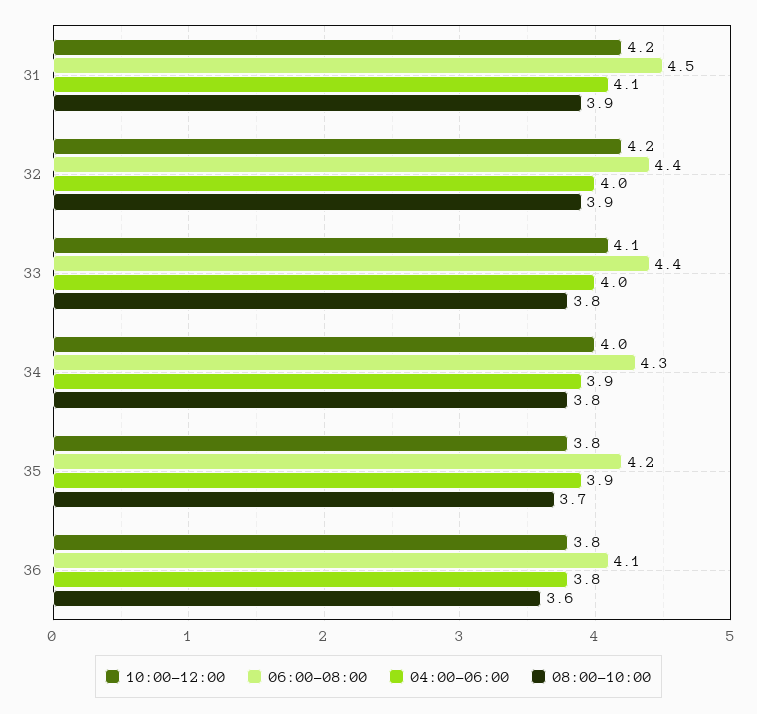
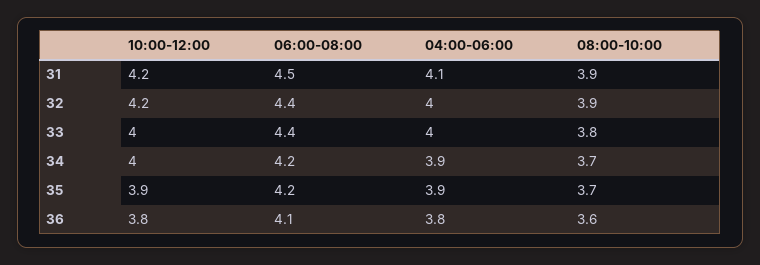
10:00-12:00, 33: 4.1 -> 4
06:00-08:00, 34: 4.3 -> 4.2
08:00-10:00, 34: 3.8 -> 3.7
10:00-12:00, 35: 3.8 -> 3.9

